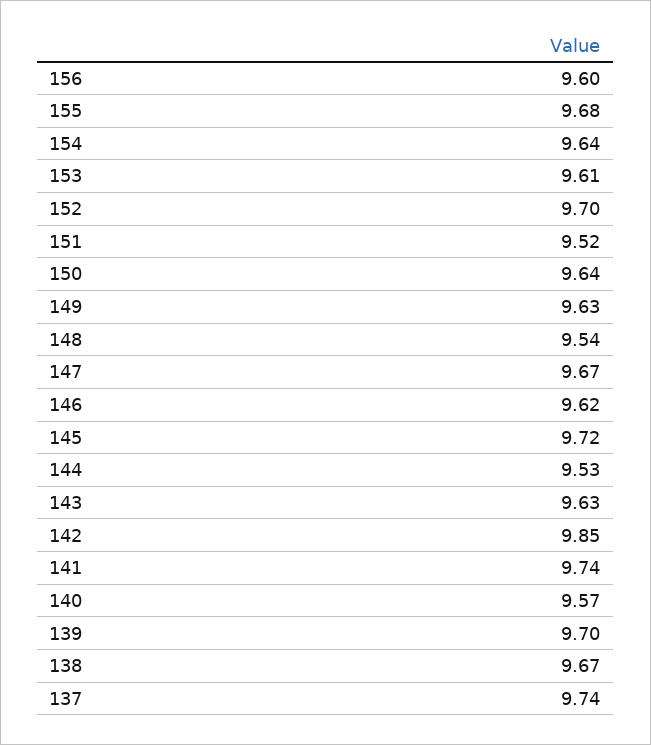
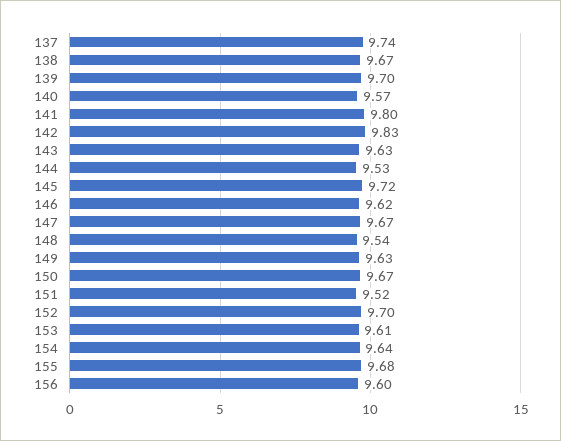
150: 9.64 -> 9.67
142: 9.85 -> 9.83
141: 9.74 -> 9.8

